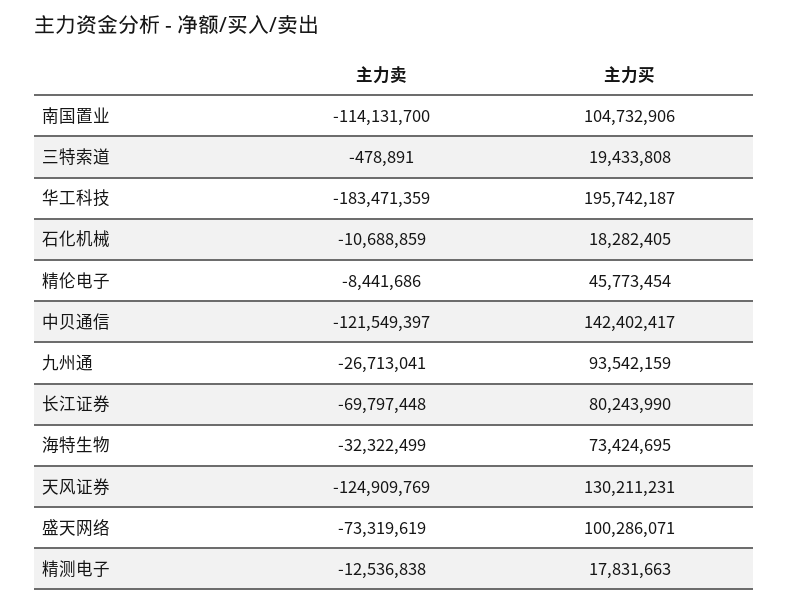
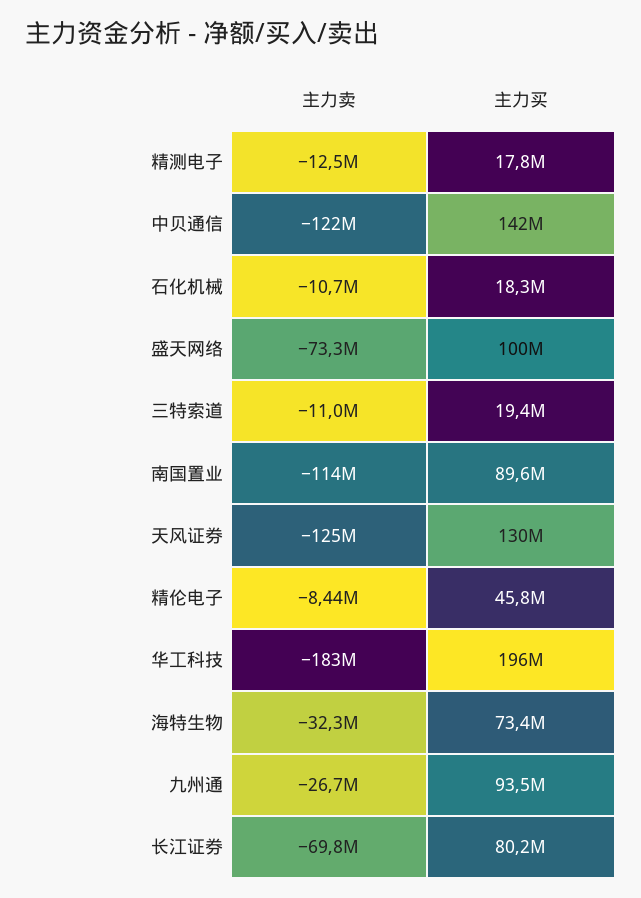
主力买, 南国置业: 104732906 -> 89600000
主力卖, 三特索道: -478891 -> -11000000

